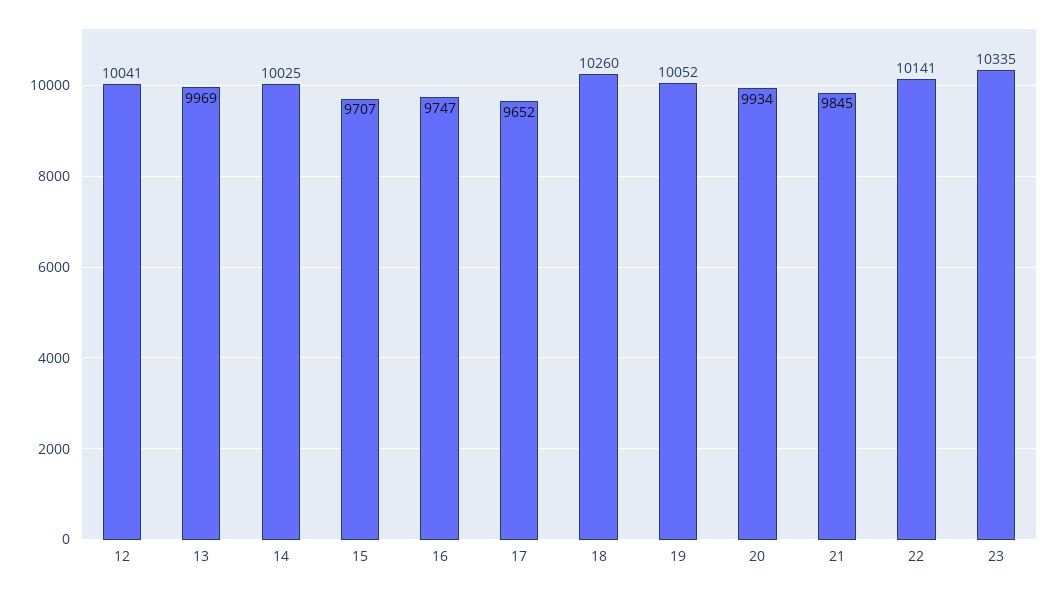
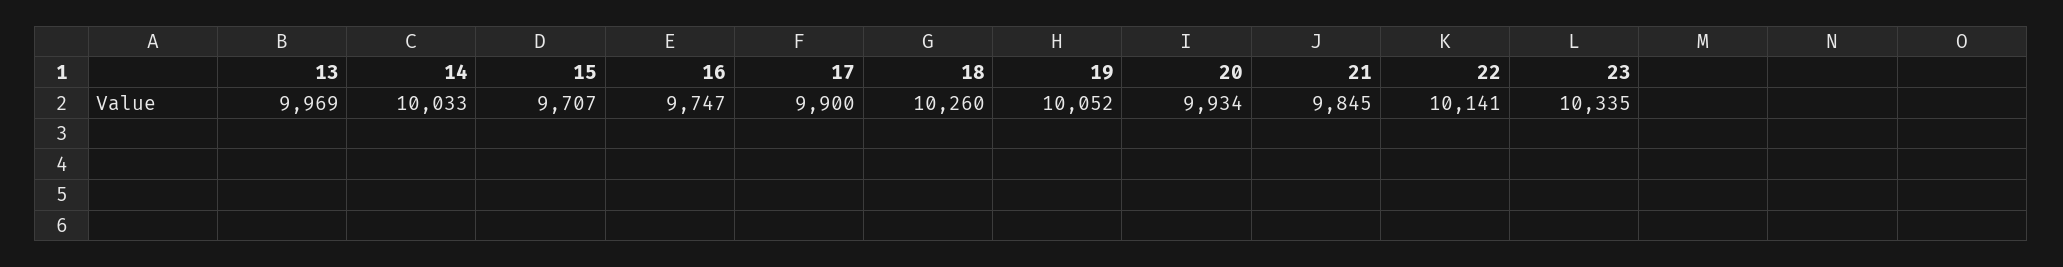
12: 10041 -> none
14: 10025 -> 10033
17: 9652 -> 9900

